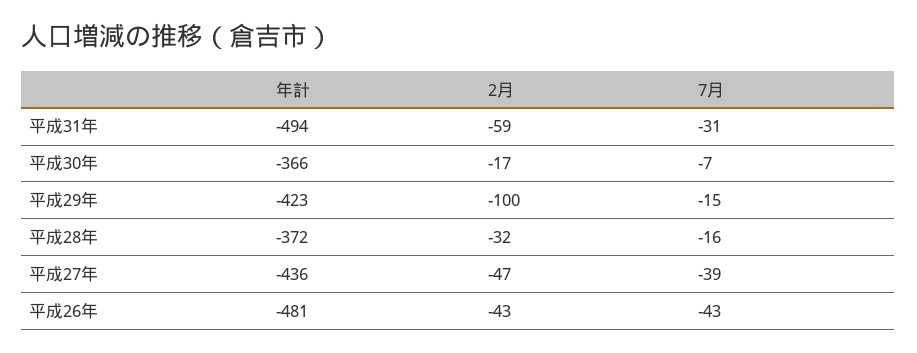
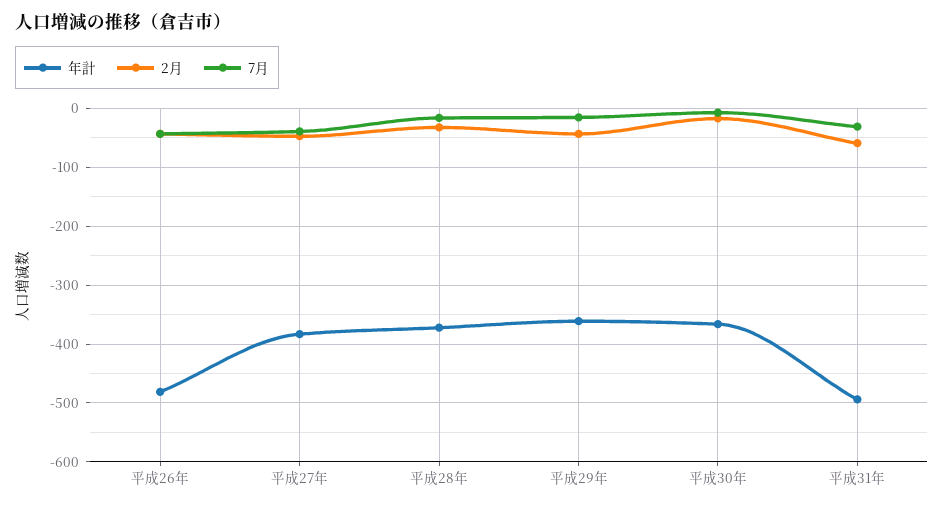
年計, 平成29年: -423 -> -360
2月, 平成29年: -100 -> -40
年計, 平成27年: -436 -> -380

